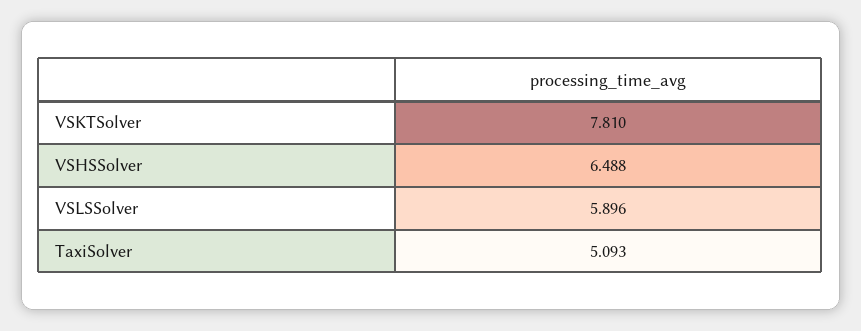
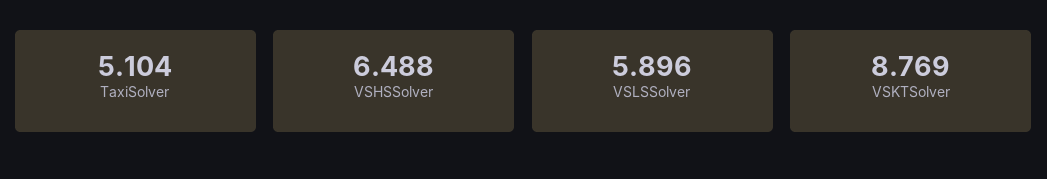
VSKTSolver: 7.81 -> 8.769
TaxiSolver: 5.093 -> 5.104

